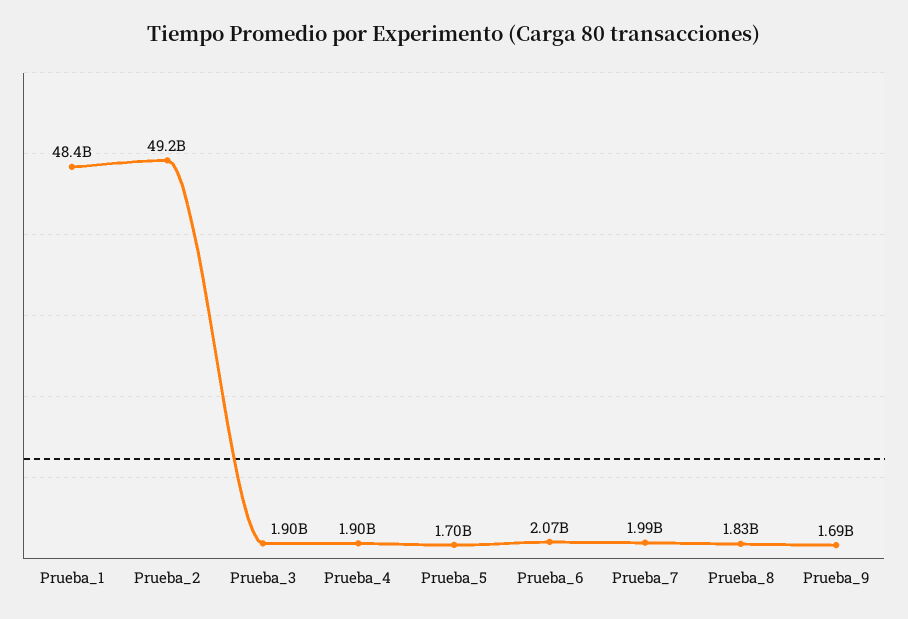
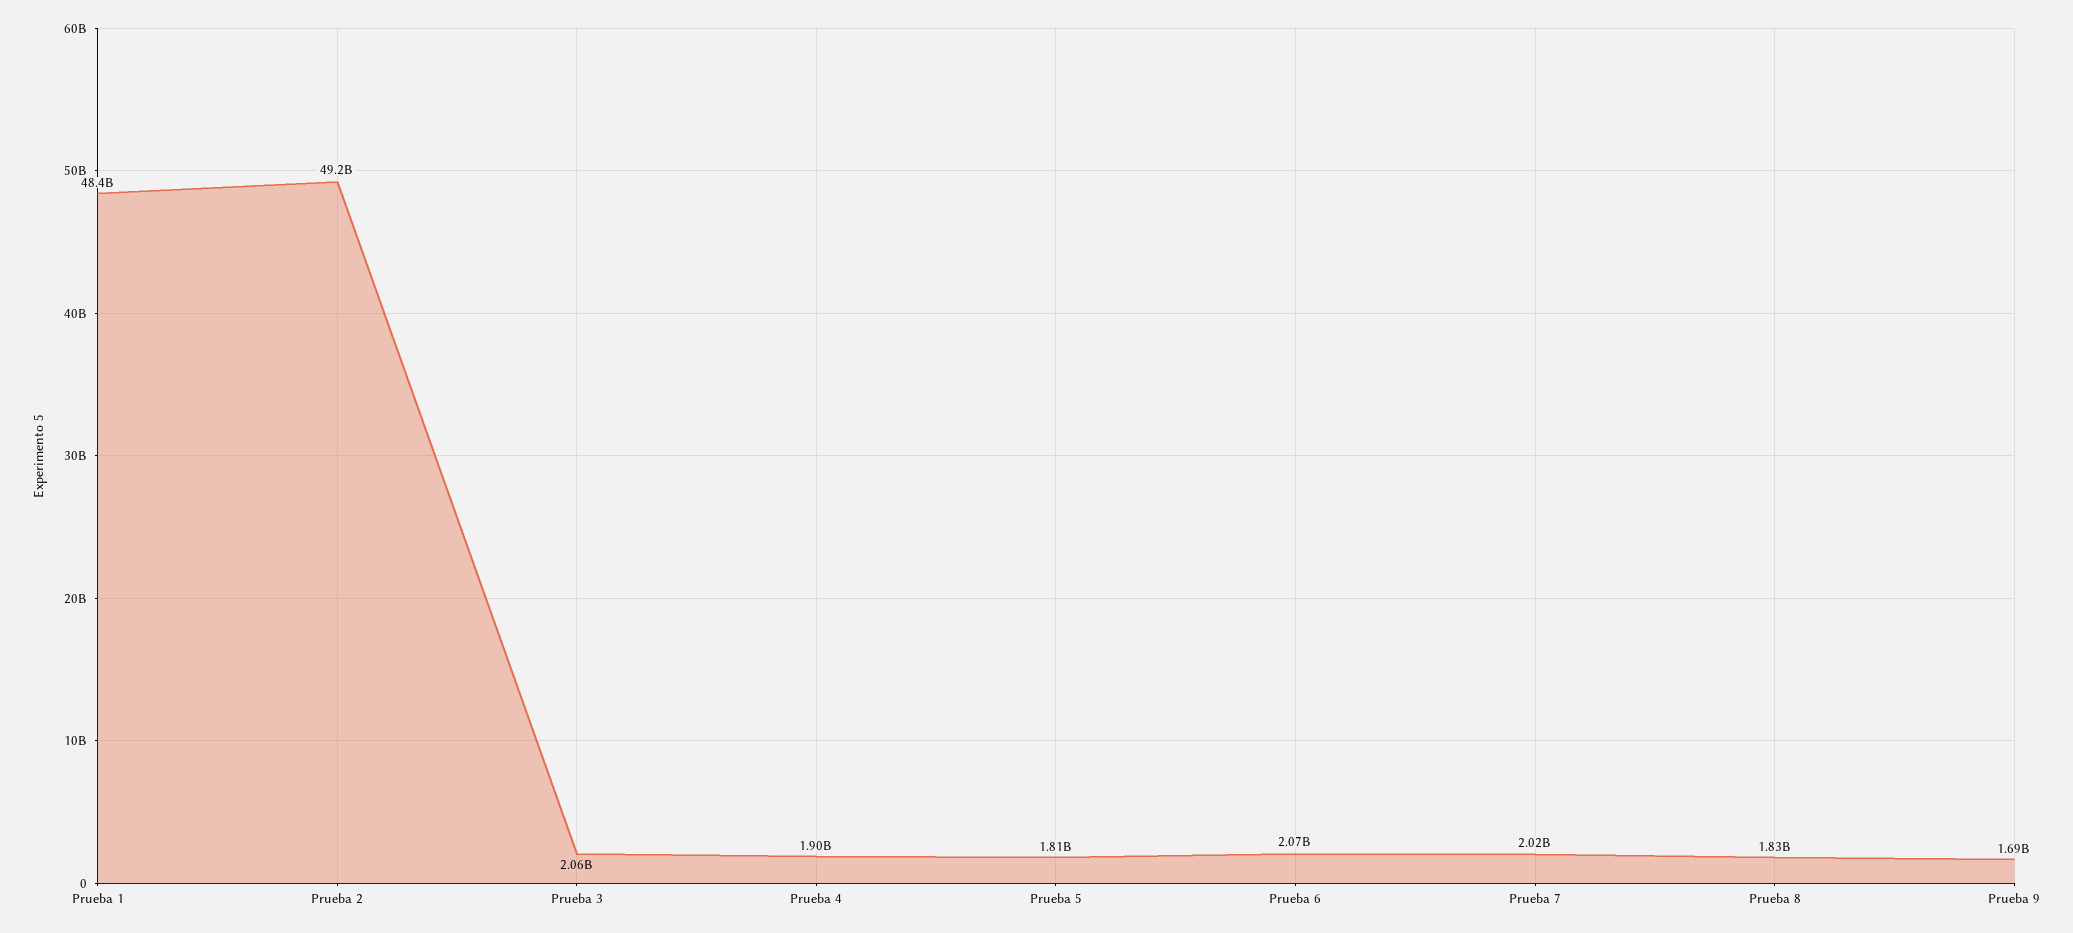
Prueba_3: 1900000000 -> 2060000000
Prueba_5: 1700000000 -> 1810000000
Prueba_7: 1990000000 -> 2020000000

